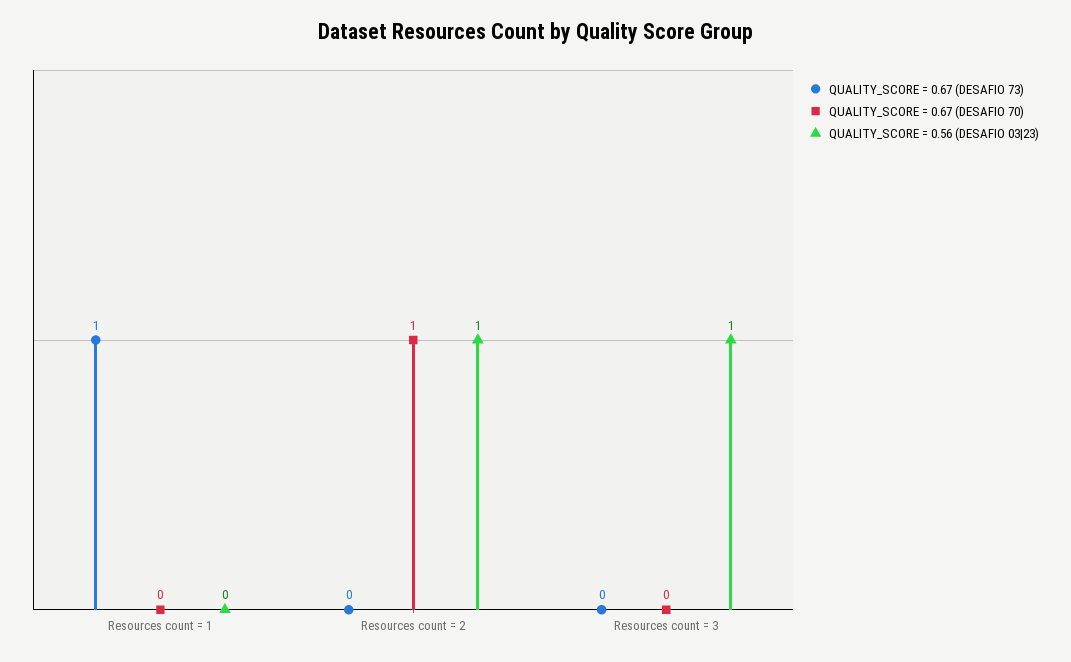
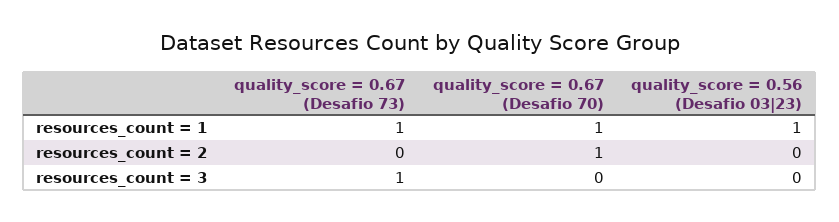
QUALITY_SCORE = 0.67 (DESAFIO 70), Resources count = 1: 0 -> 1
QUALITY_SCORE = 0.56 (DESAFIO 03|23), Resources count = 1: 0 -> 1
QUALITY_SCORE = 0.56 (DESAFIO 03|23), Resources count = 2: 1 -> 0
QUALITY_SCORE = 0.67 (DESAFIO 73), Resources count = 3: 0 -> 1
QUALITY_SCORE = 0.56 (DESAFIO 03|23), Resources count = 3: 1 -> 0

